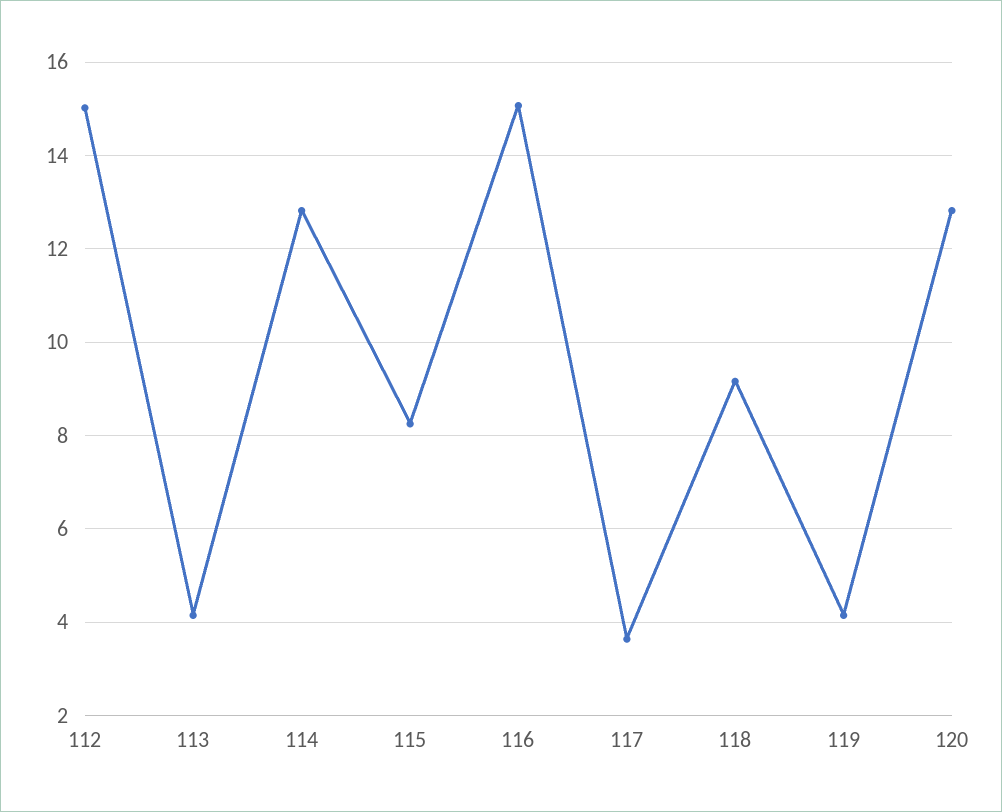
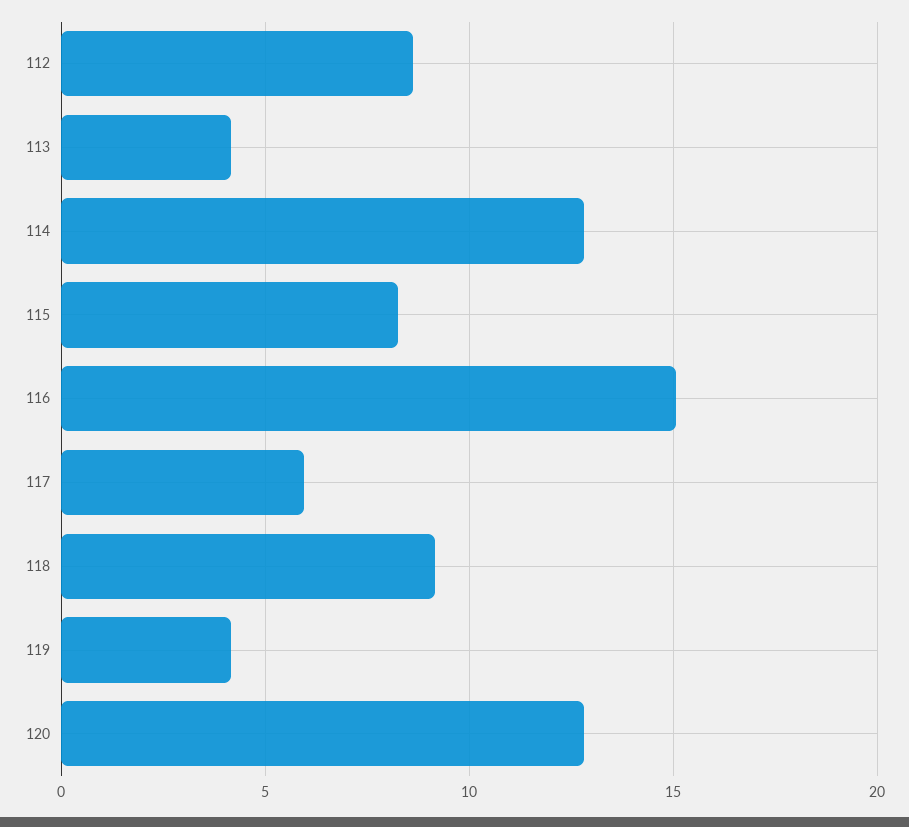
112: 15 -> 8.5
117: 3.6 -> 6

